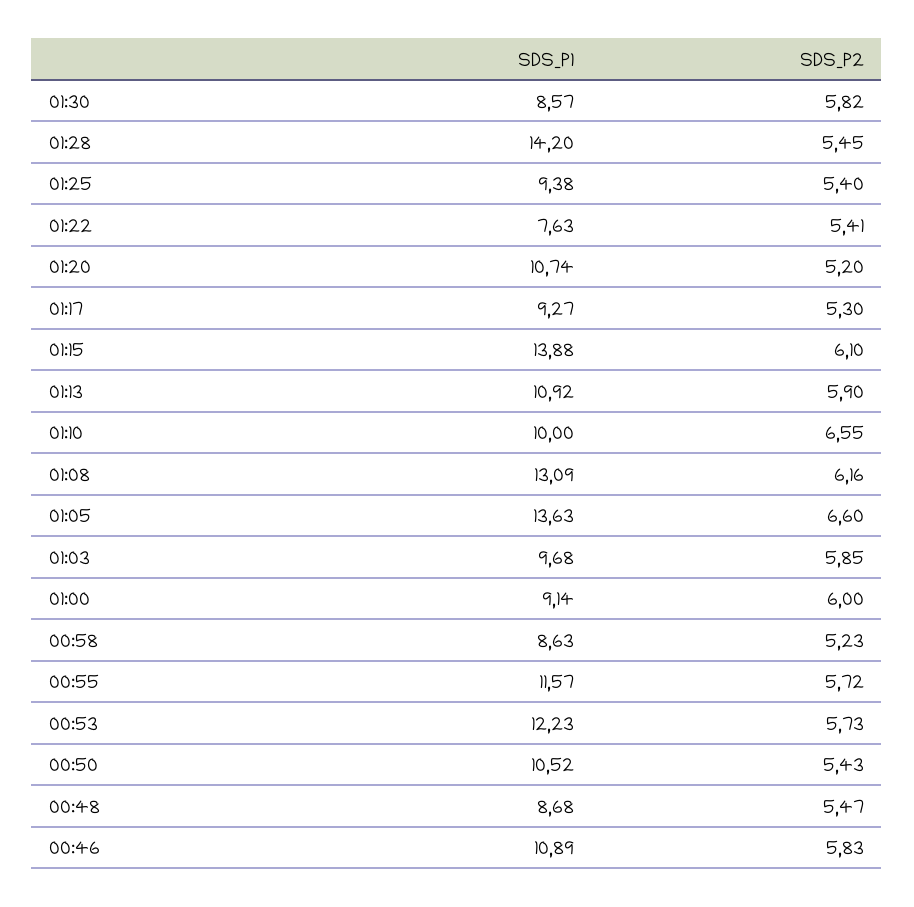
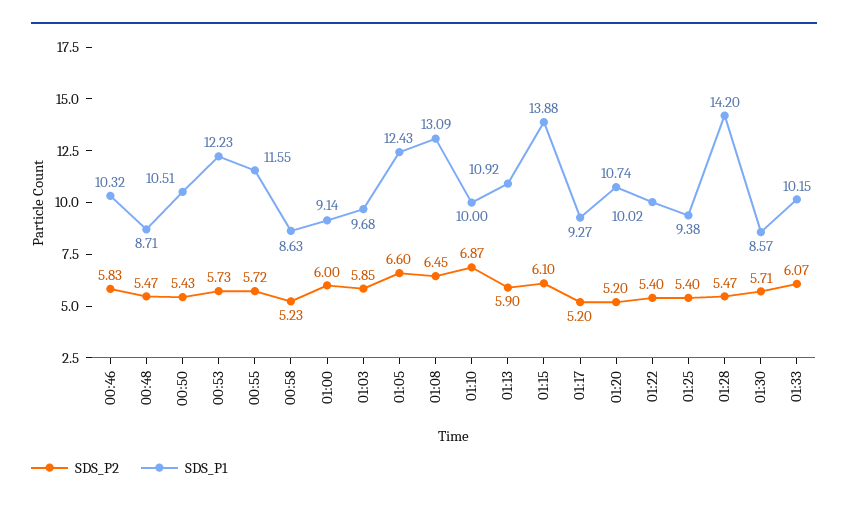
SDS_P2, 01:30: 5.82 -> 5.71
SDS_P2, 01:28: 5.45 -> 5.47
SDS_P1, 01:22: 7.63 -> 10.02
SDS_P2, 01:22: 5.41 -> 5.4
SDS_P2, 01:17: 5.3 -> 5.2
SDS_P2, 01:10: 6.55 -> 6.87
SDS_P2, 01:08: 6.16 -> 6.45
SDS_P1, 01:05: 13.63 -> 12.43
SDS_P1, 00:55: 11.57 -> 11.55
SDS_P1, 00:50: 10.52 -> 10.51
SDS_P1, 00:48: 8.68 -> 8.71
SDS_P1, 00:46: 10.89 -> 10.32
SDS_P2, 01:33: none -> 6.07
SDS_P1, 01:33: none -> 10.15

